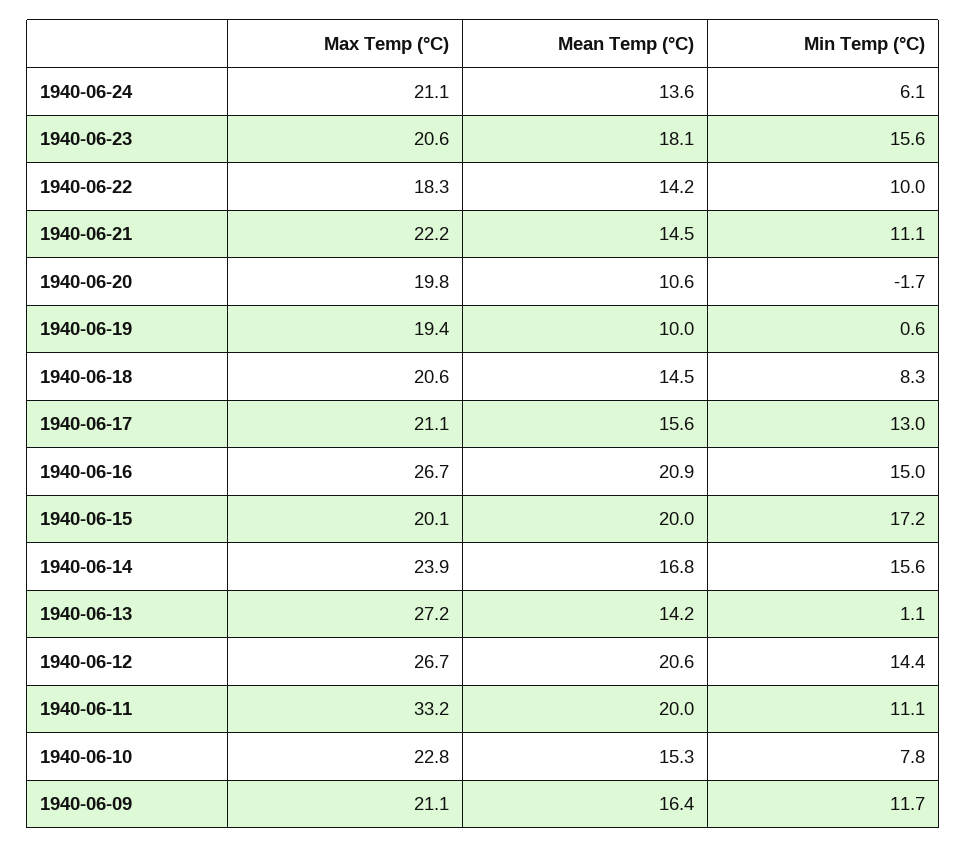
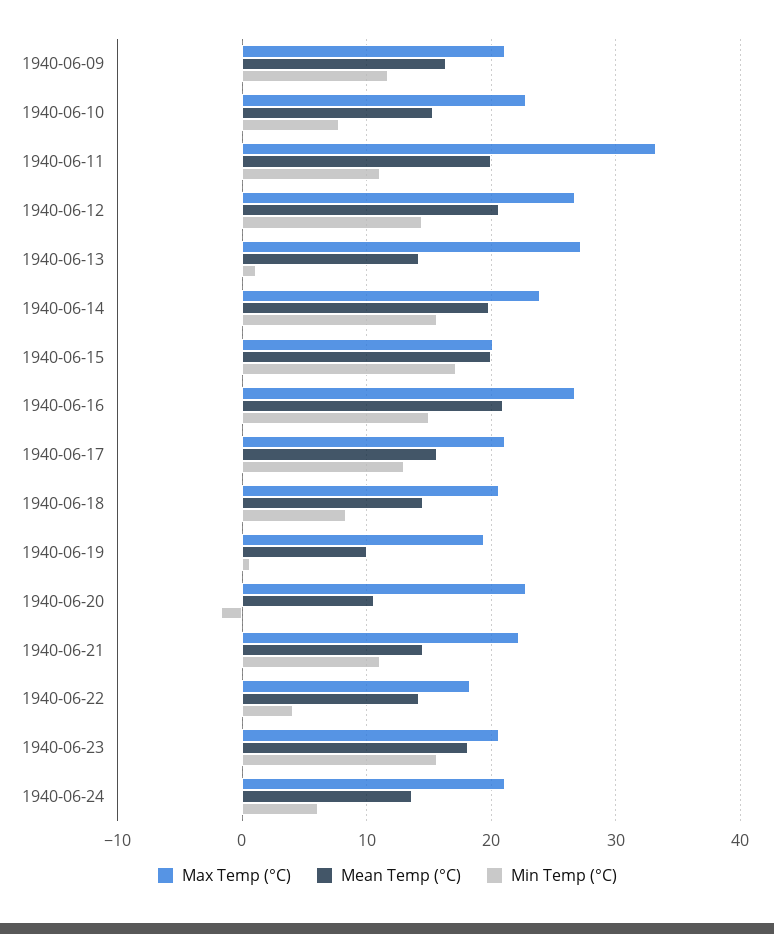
Min Temp (°C), 1940-06-22: 10 -> 4
Max Temp (°C), 1940-06-20: 19.8 -> 23
Mean Temp (°C), 1940-06-14: 16.8 -> 20

